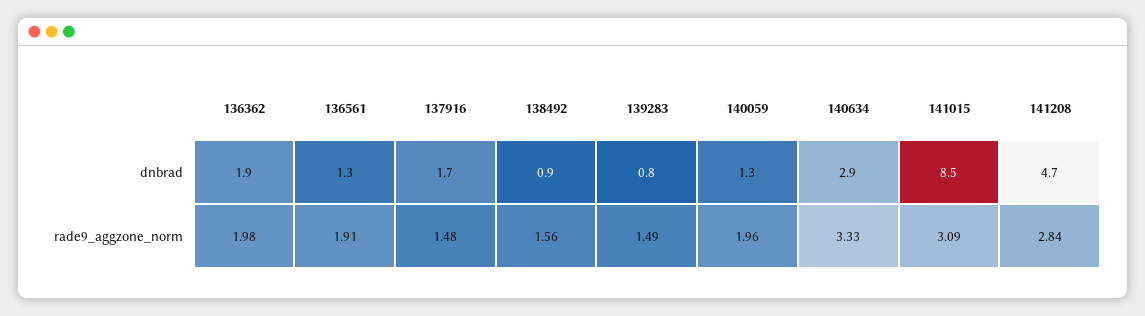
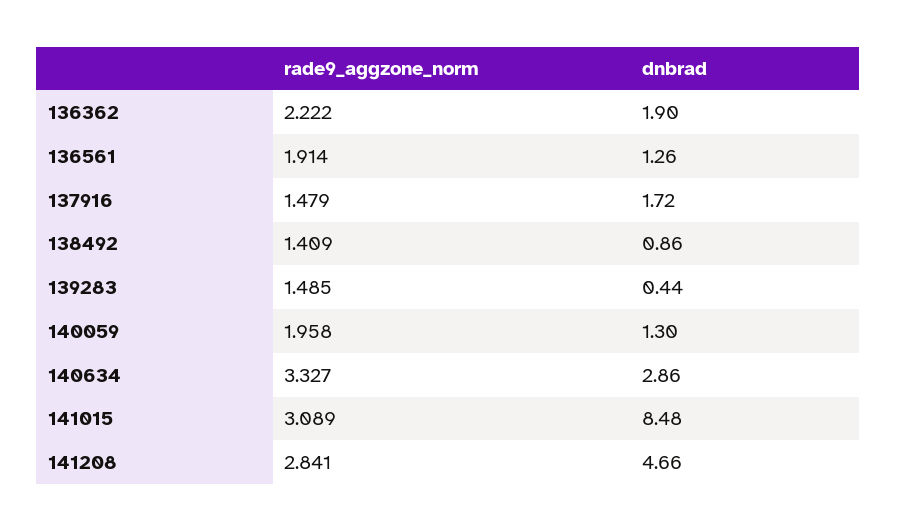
139283, dnbrad: 0.8 -> 0.44
136362, rade9_aggzone_norm: 1.98 -> 2.222
138492, rade9_aggzone_norm: 1.56 -> 1.409

